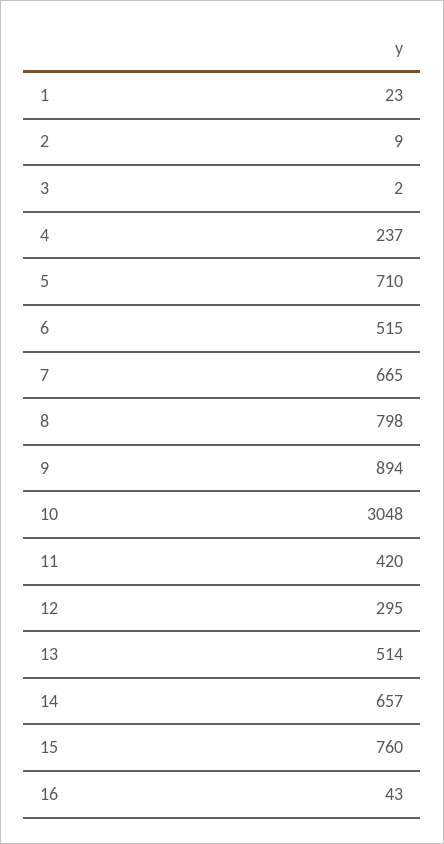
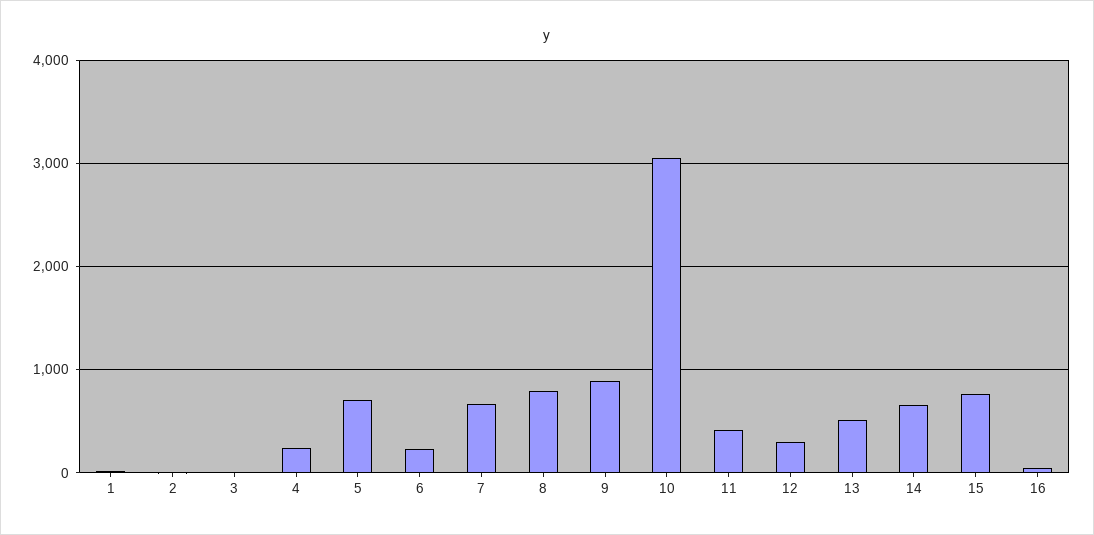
6: 515 -> 200

